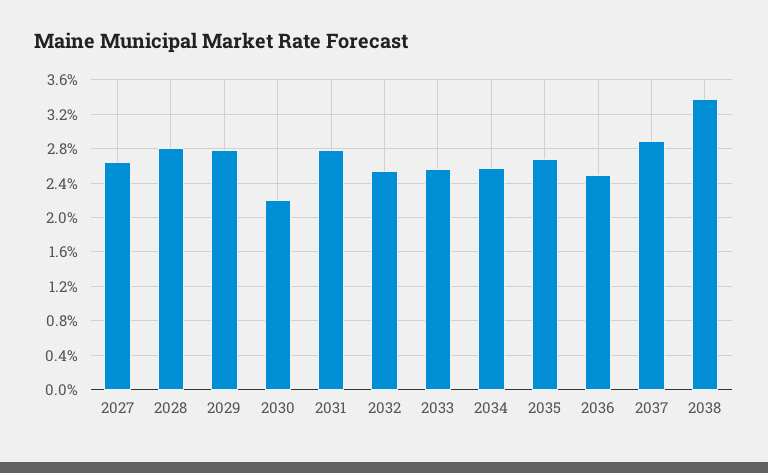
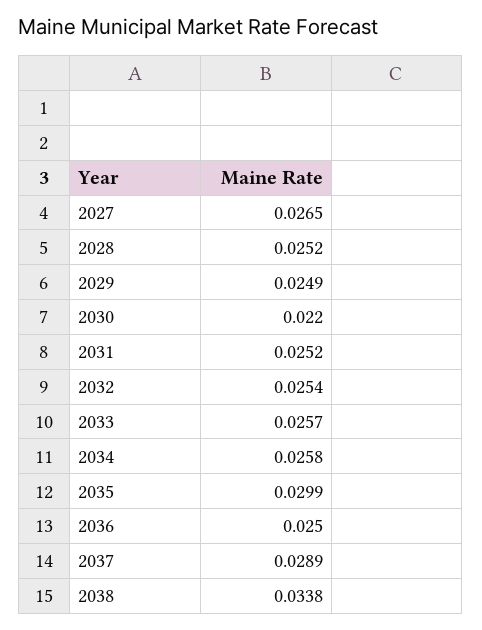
2028: 0.028 -> 0.0252
2029: 0.028 -> 0.0249
2031: 0.028 -> 0.0252
2035: 0.027 -> 0.0299

